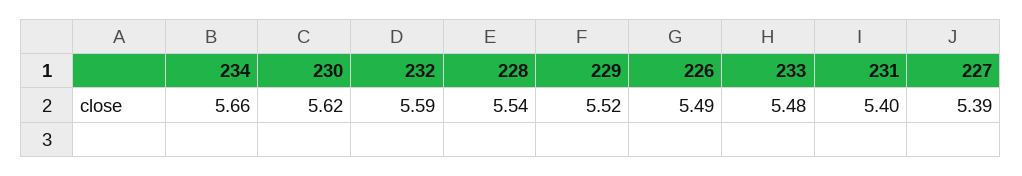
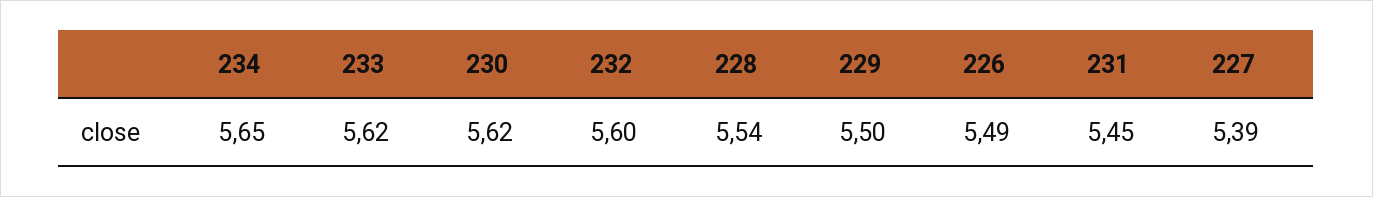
234: 5.66 -> 5.65
232: 5.59 -> 5.6
229: 5.52 -> 5.5
233: 5.48 -> 5.62
231: 5.4 -> 5.45

